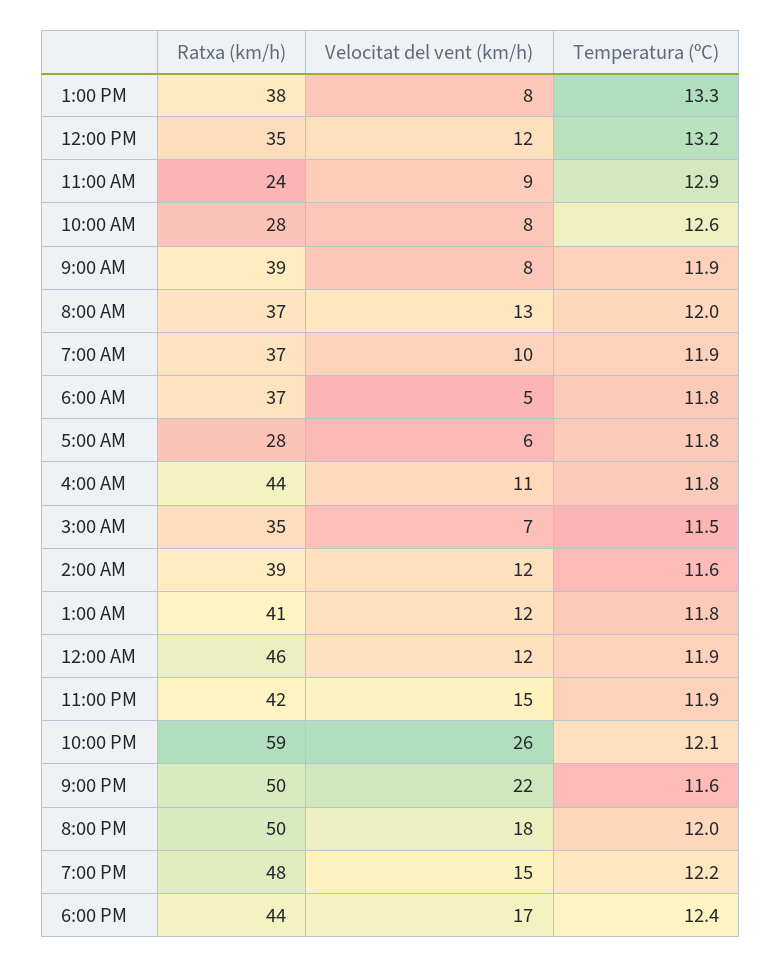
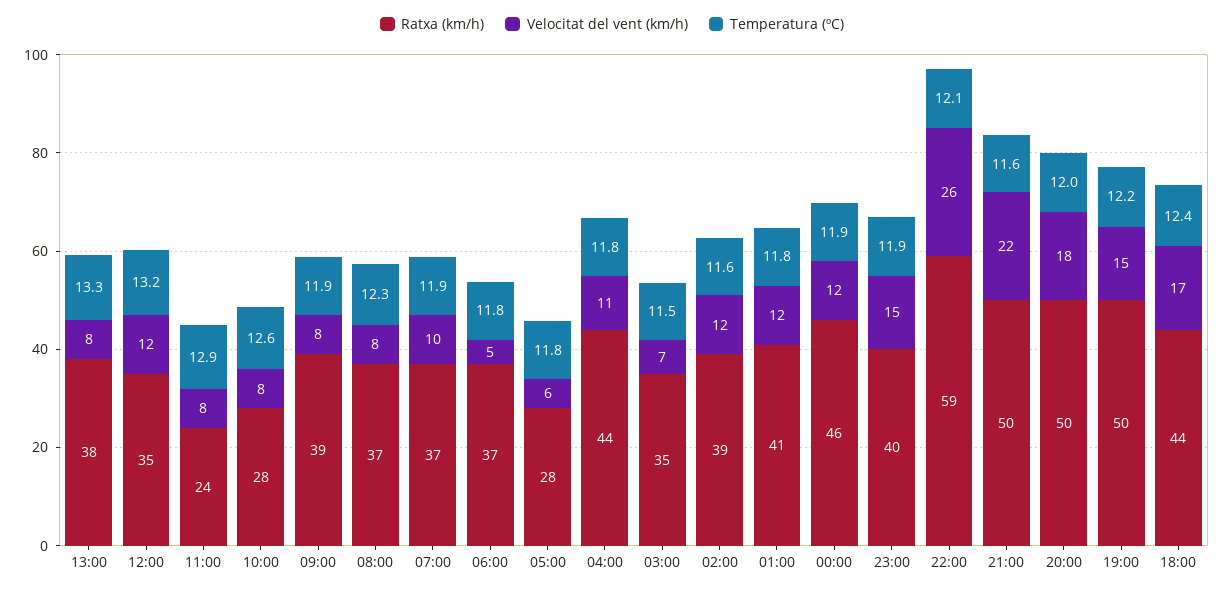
Velocitat del vent (km/h), 11:00 AM: 9 -> 8
Velocitat del vent (km/h), 8:00 AM: 13 -> 8
Temperatura (ºC), 8:00 AM: 12 -> 12.3
Ratxa (km/h), 11:00 PM: 42 -> 40
Ratxa (km/h), 7:00 PM: 48 -> 50

